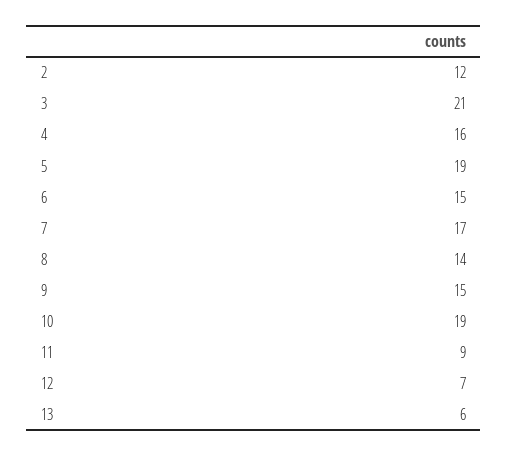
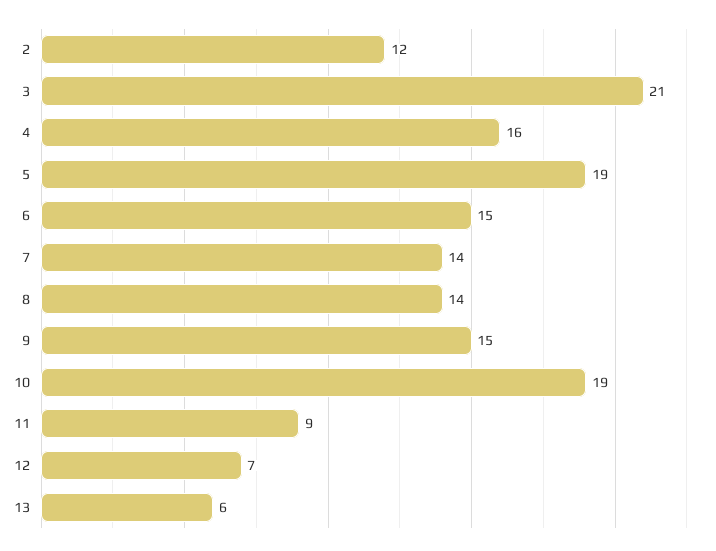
7: 17 -> 14

